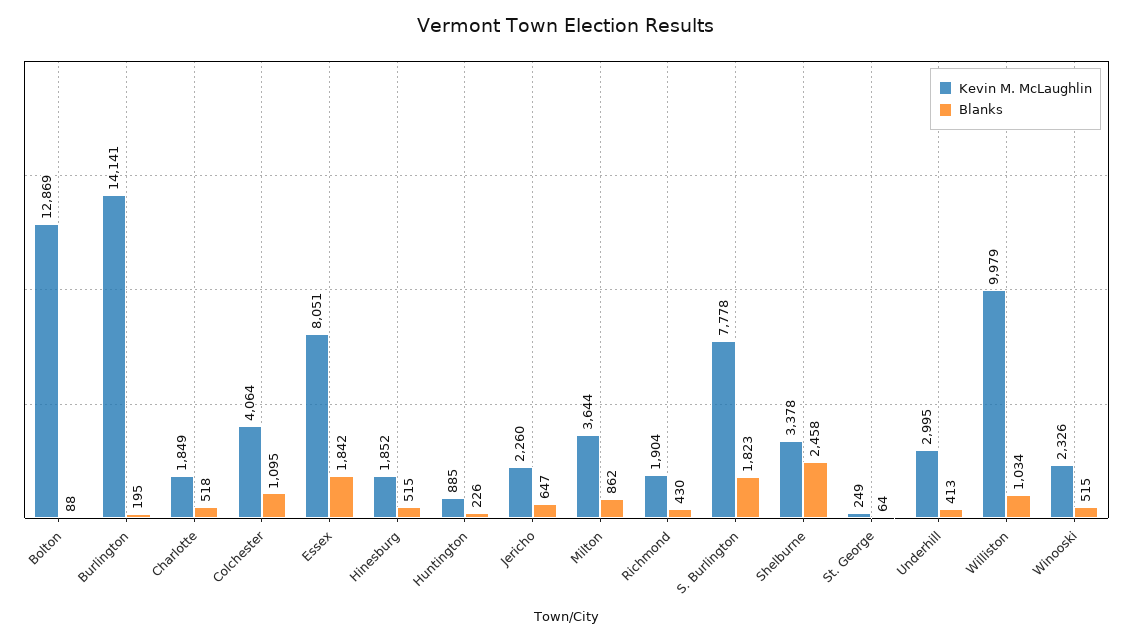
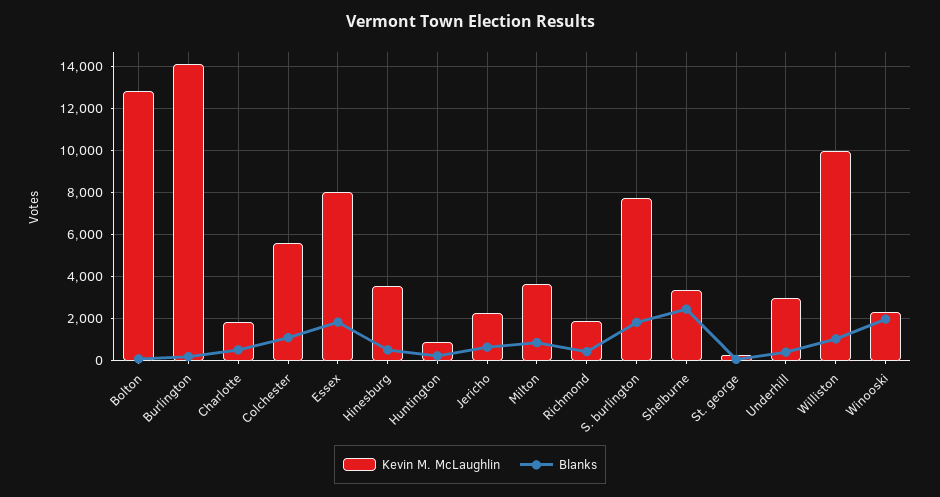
Kevin M. McLaughlin, Colchester: 4064 -> 5500
Kevin M. McLaughlin, Hinesburg: 1852 -> 3500
Blanks, Winooski: 515 -> 2000

